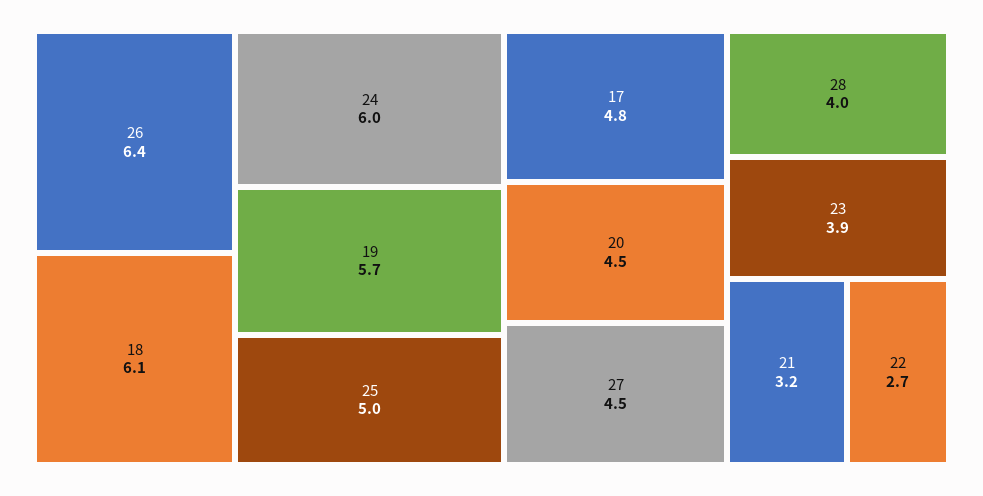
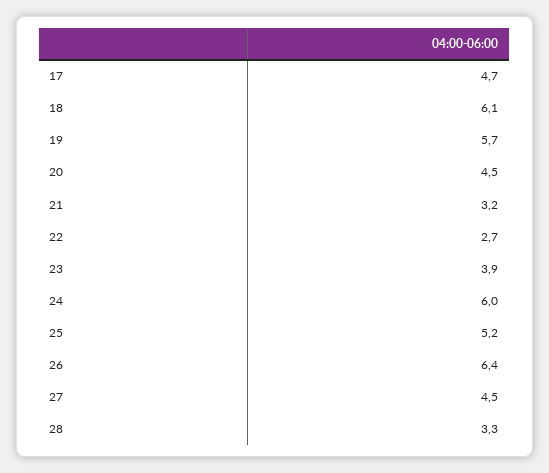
25: 5 -> 5.2
17: 4.8 -> 4.7
28: 4 -> 3.3

